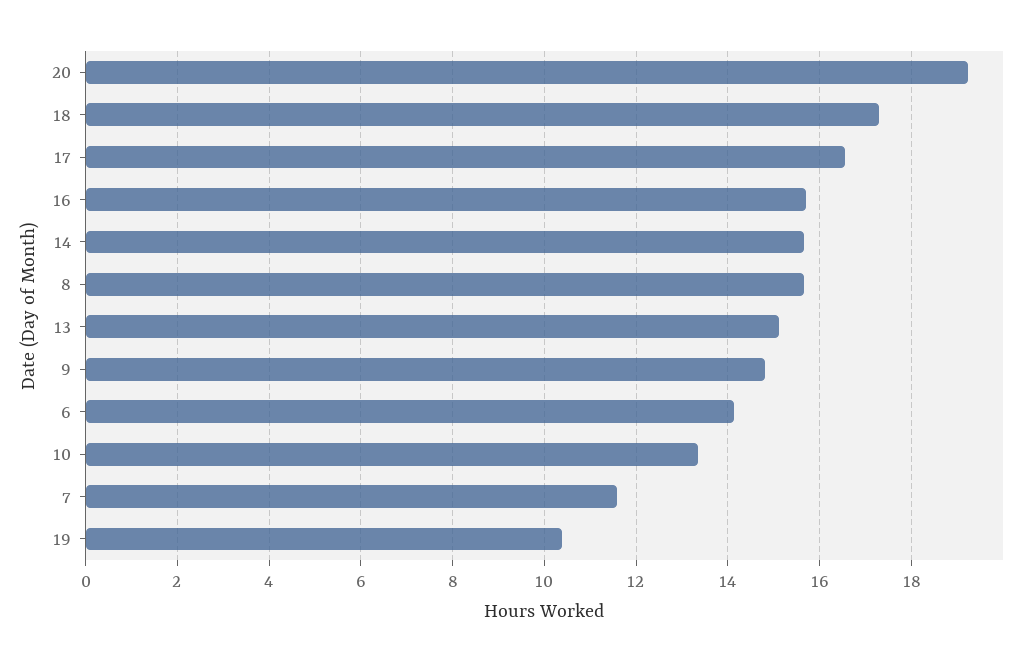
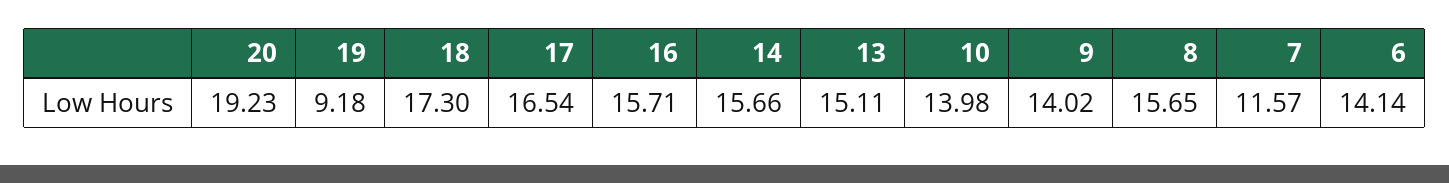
9: 14.8 -> 14.02
10: 13.4 -> 13.98
19: 10.4 -> 9.18

